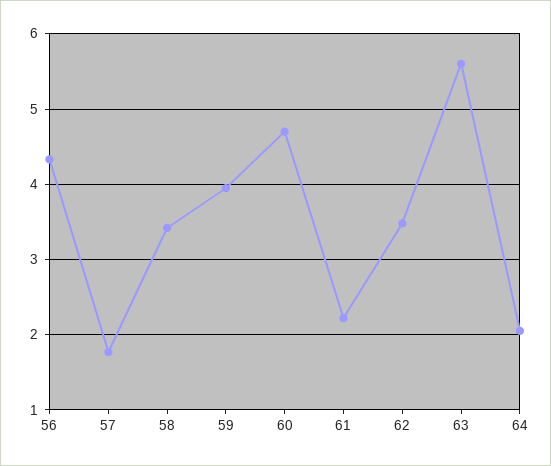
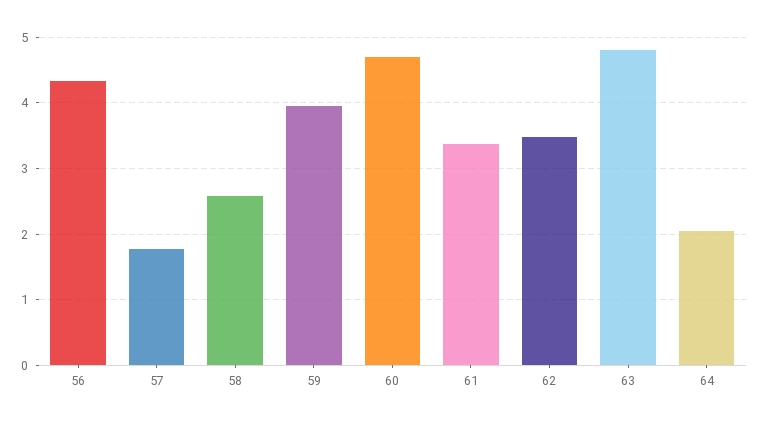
58: 3.4 -> 2.6
61: 2.2 -> 3.4
63: 5.6 -> 4.8

